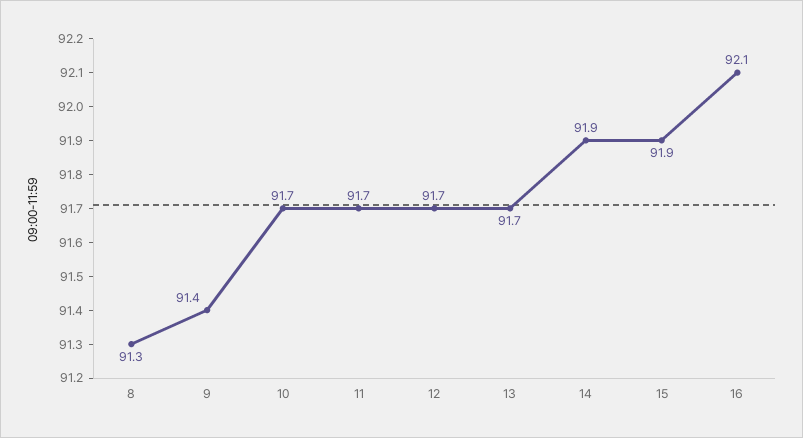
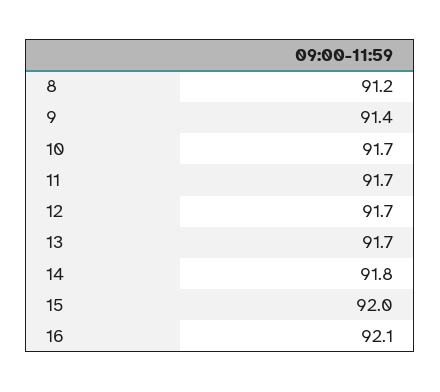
8: 91.3 -> 91.2
14: 91.9 -> 91.8
15: 91.9 -> 92

